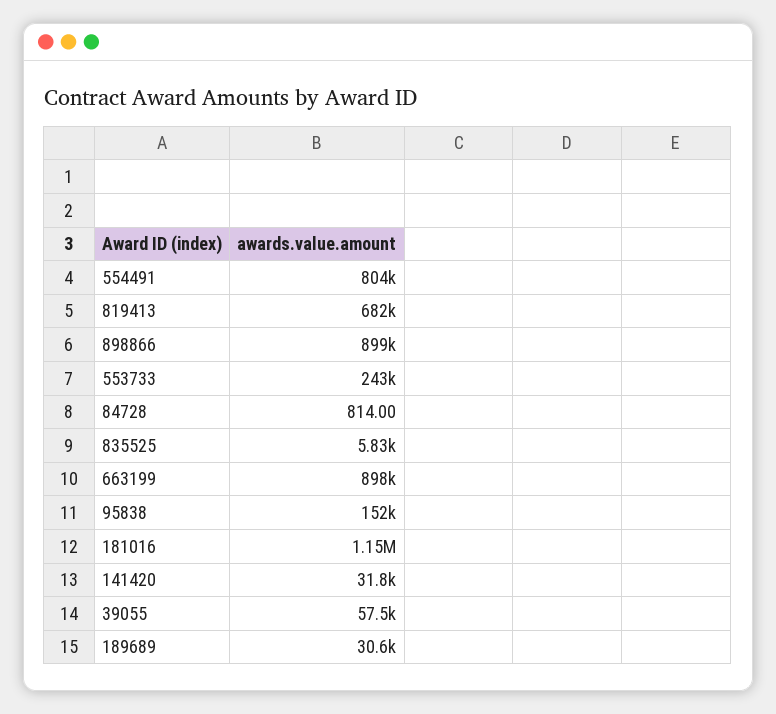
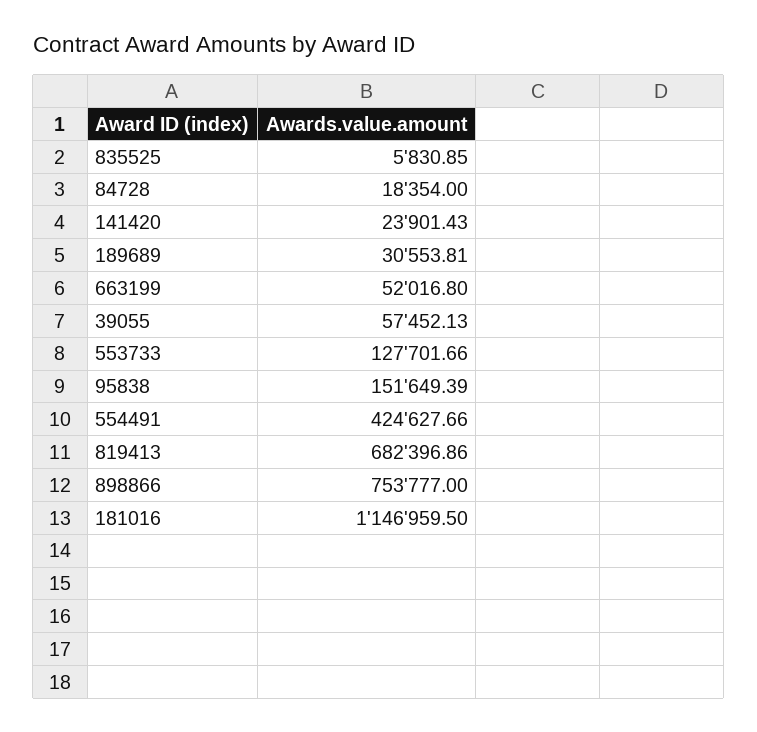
554491: 804000 -> 424627.66
898866: 899000 -> 753777
553733: 243000 -> 127701.66
84728: 814 -> 18354
663199: 898000 -> 52016.8
141420: 31800 -> 23901.43

